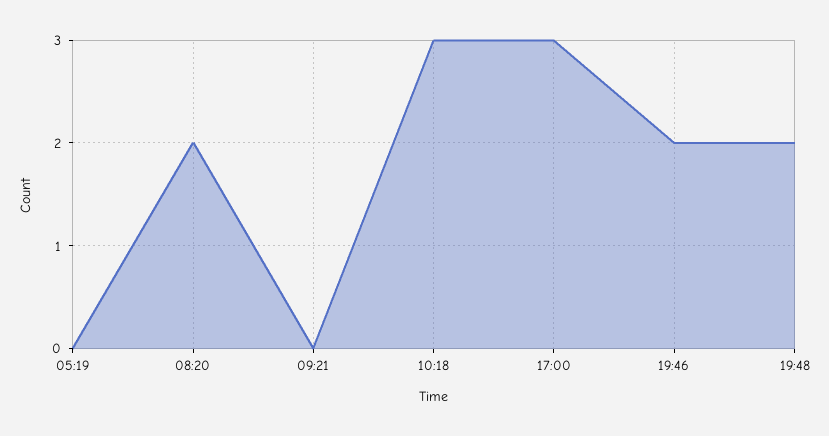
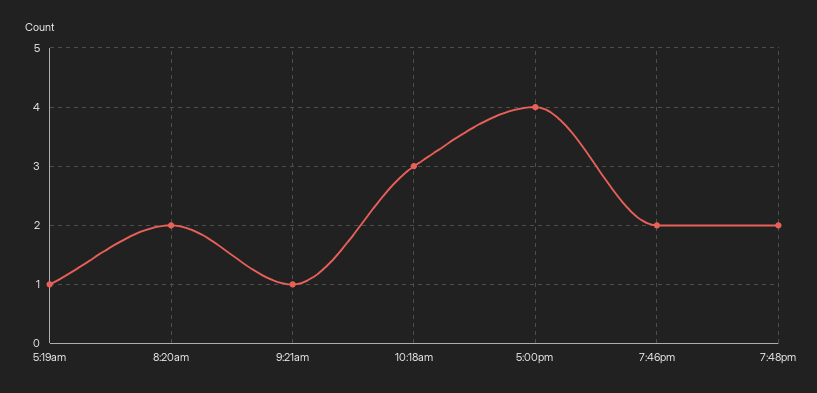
05:19: 0 -> 1
09:21: 0 -> 1
17:00: 3 -> 4

